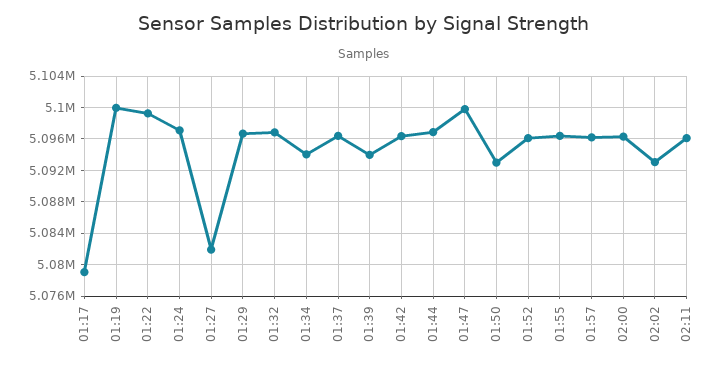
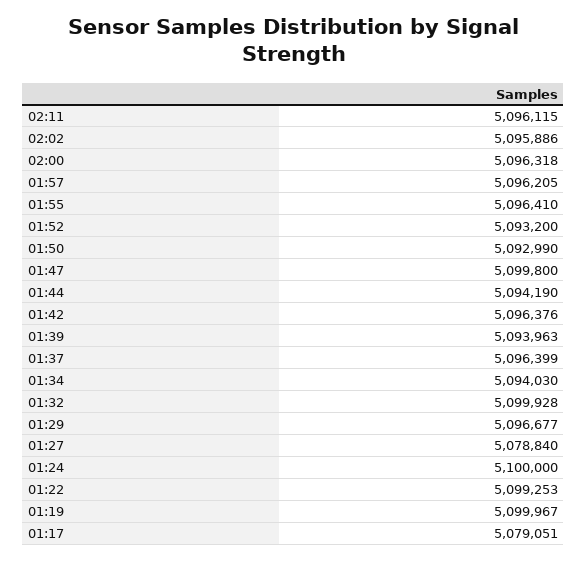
01:24: 5097000 -> 5100000
01:27: 5082000 -> 5078840
01:32: 5097000 -> 5099928
01:44: 5097000 -> 5094190
01:52: 5096000 -> 5093200
02:02: 5093000 -> 5095886

